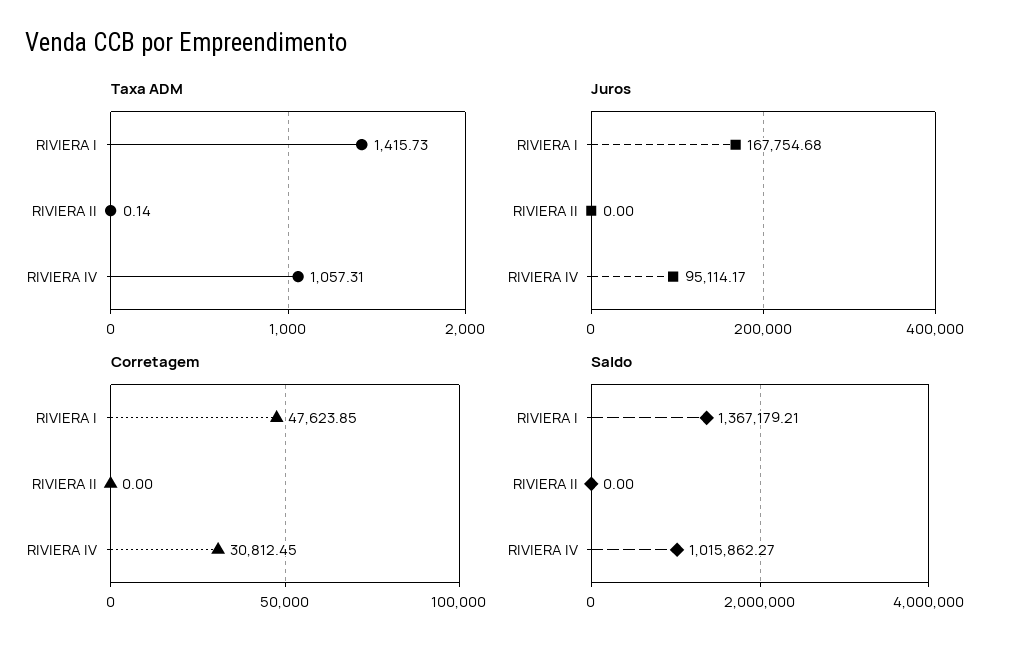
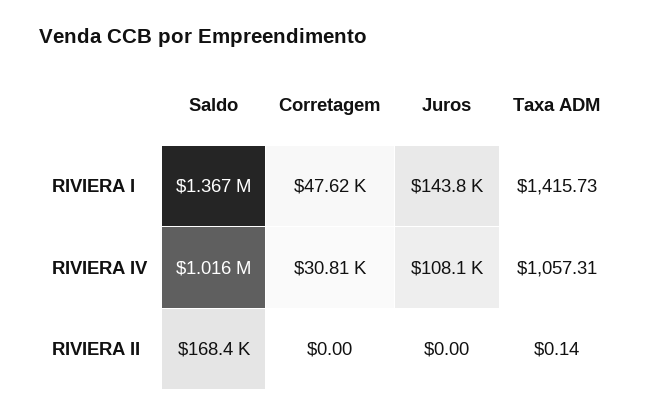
Juros, RIVIERA I: 167754.68 -> 143800
Juros, RIVIERA IV: 95114.17 -> 108100
Saldo, RIVIERA II: 0 -> 168400

